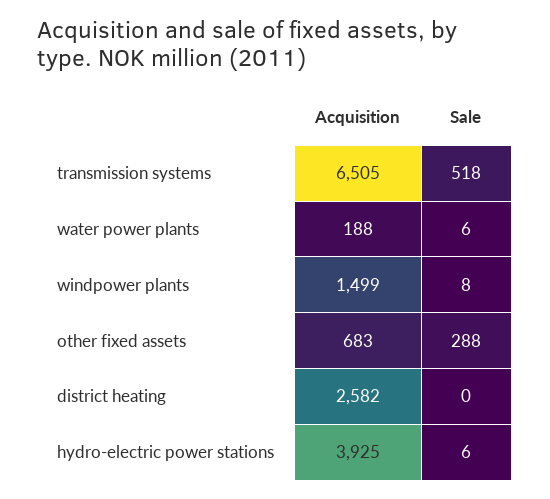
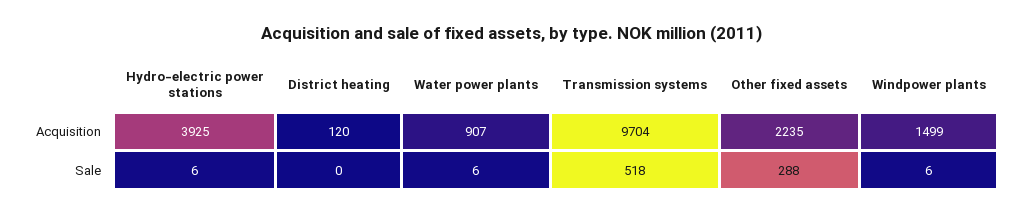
Acquisition, transmission systems: 6505 -> 9704
Acquisition, water power plants: 188 -> 907
Sale, windpower plants: 8 -> 6
Acquisition, other fixed assets: 683 -> 2235
Acquisition, district heating: 2582 -> 120

